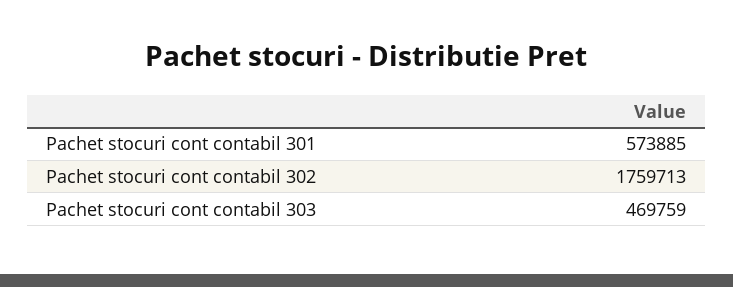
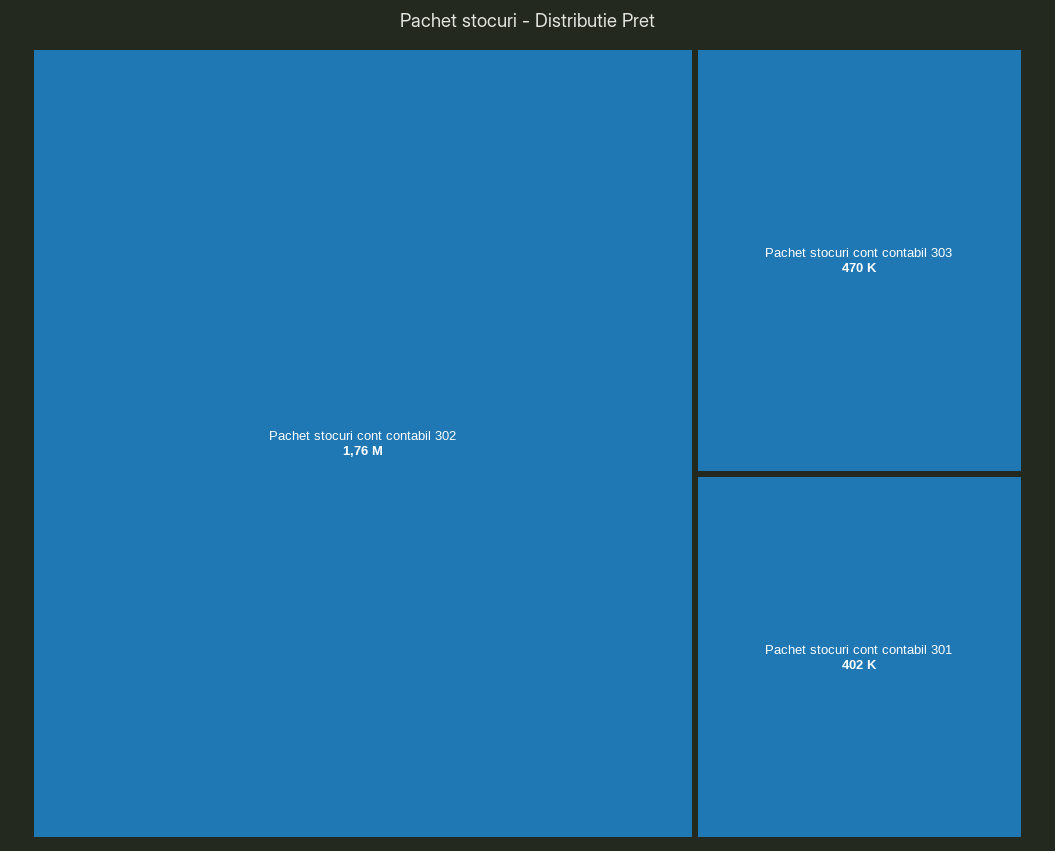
Pachet stocuri cont contabil 301: 573885 -> 402000

